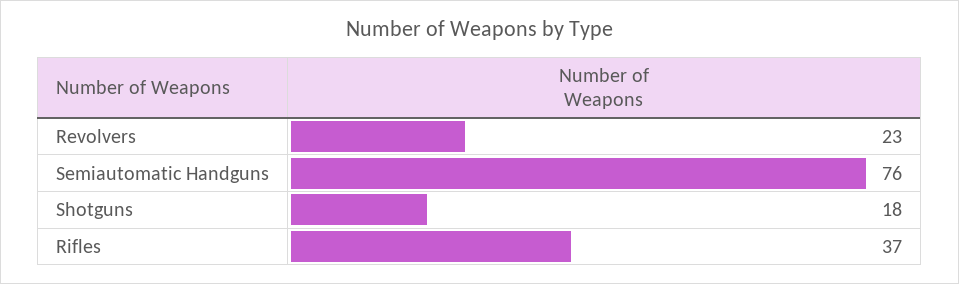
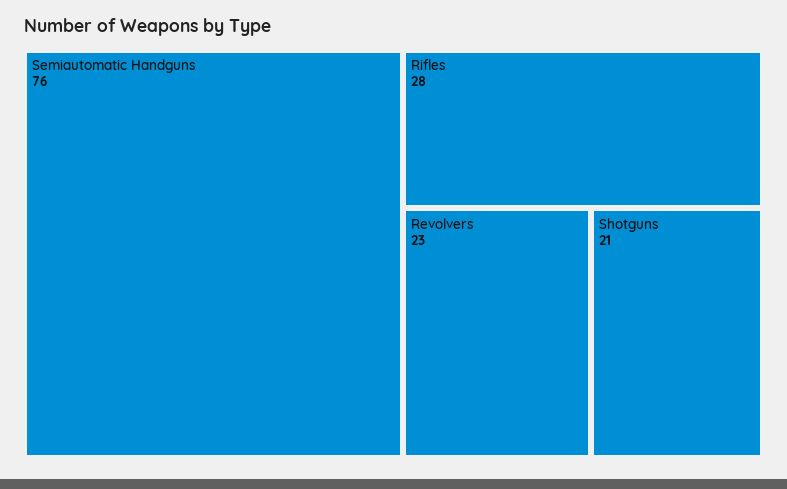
Shotguns: 18 -> 21
Rifles: 37 -> 28

